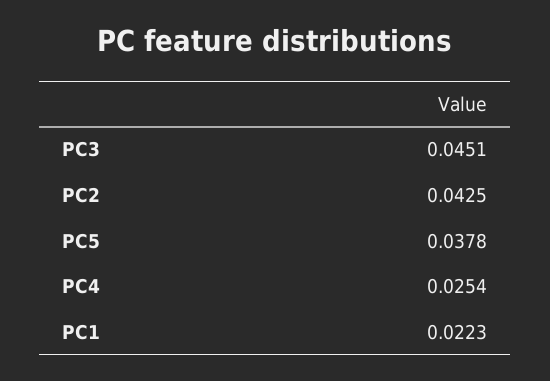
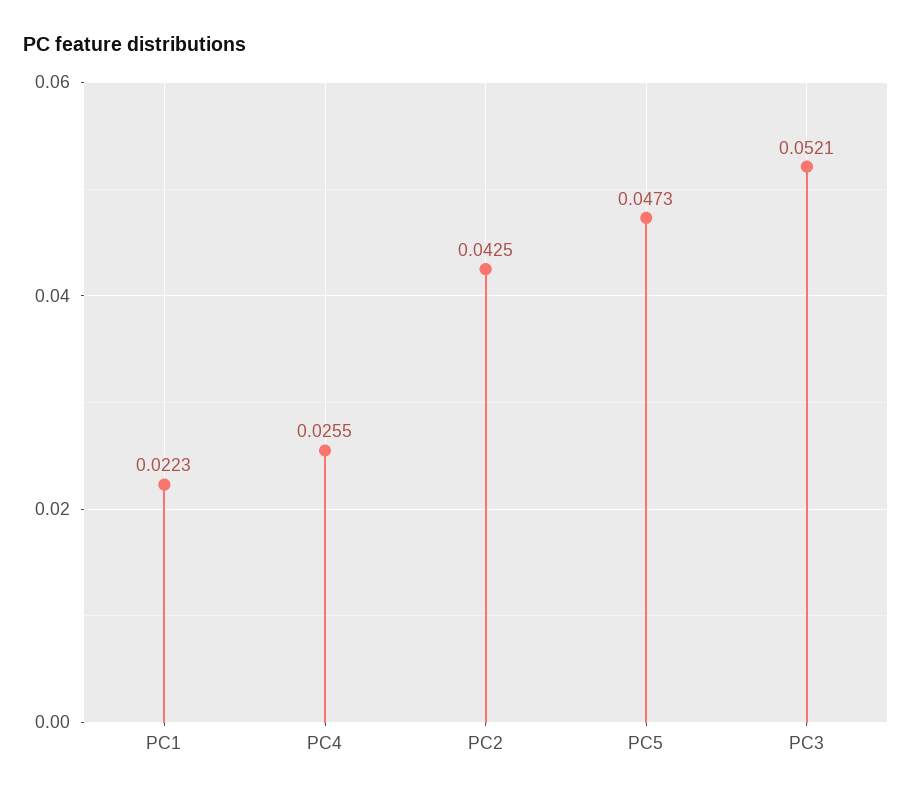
PC3: 0.0451 -> 0.0521
PC5: 0.0378 -> 0.0473
PC4: 0.0254 -> 0.0255

